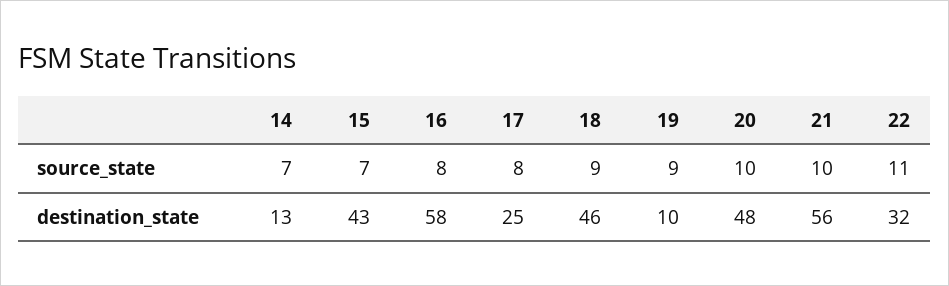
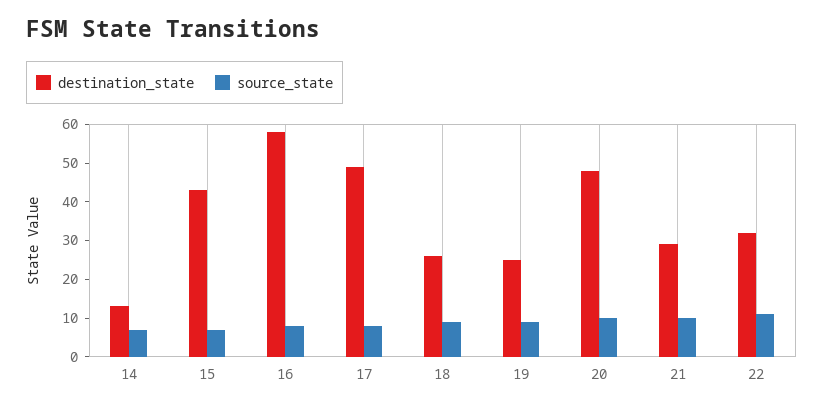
destination_state, 17: 25 -> 50
destination_state, 18: 46 -> 25
destination_state, 19: 10 -> 25
destination_state, 21: 56 -> 30

